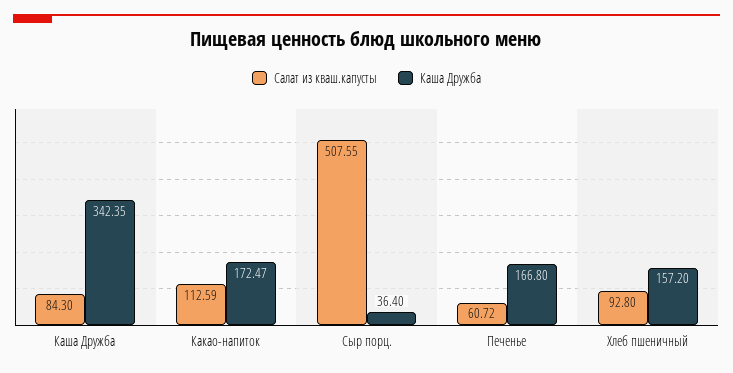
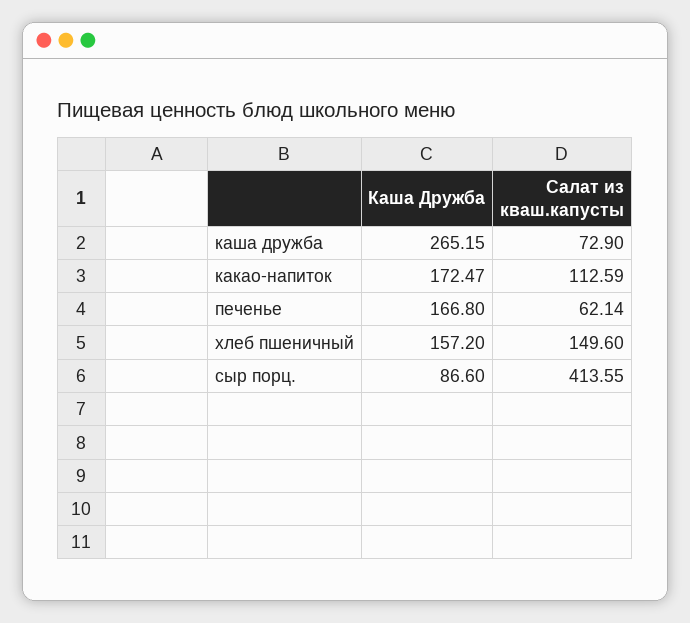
Салат из кваш.капусты, Каша Дружба: 84.3 -> 72.9
Каша Дружба, Каша Дружба: 342.35 -> 265.15
Салат из кваш.капусты, Сыр порц.: 507.55 -> 413.55
Каша Дружба, Сыр порц.: 36.4 -> 86.6
Салат из кваш.капусты, Печенье: 60.72 -> 62.14
Салат из кваш.капусты, Хлеб пшеничный: 92.8 -> 149.6

